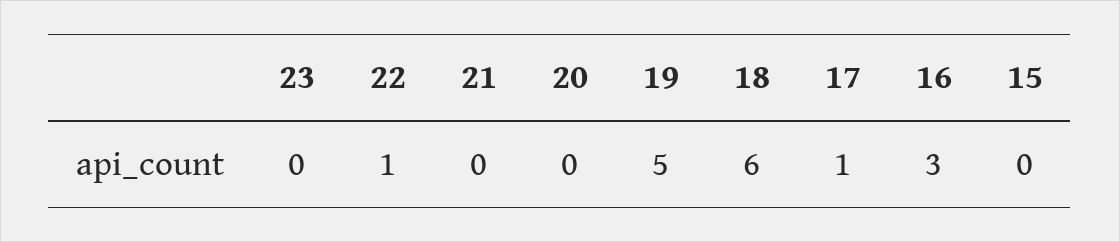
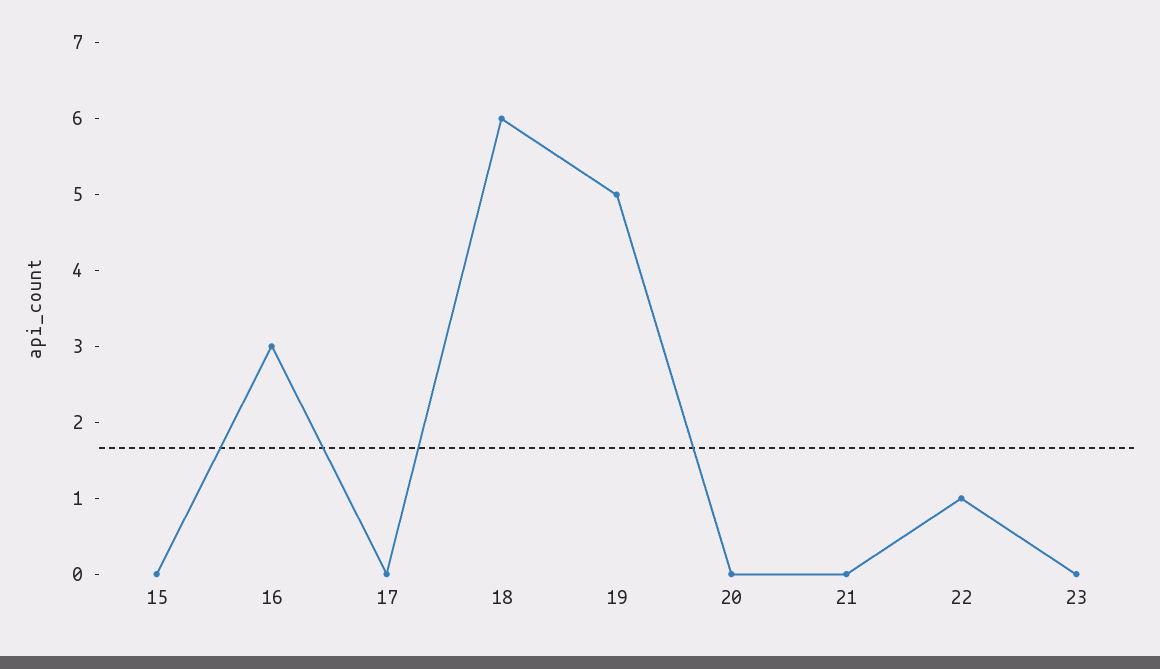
17: 1 -> 0

